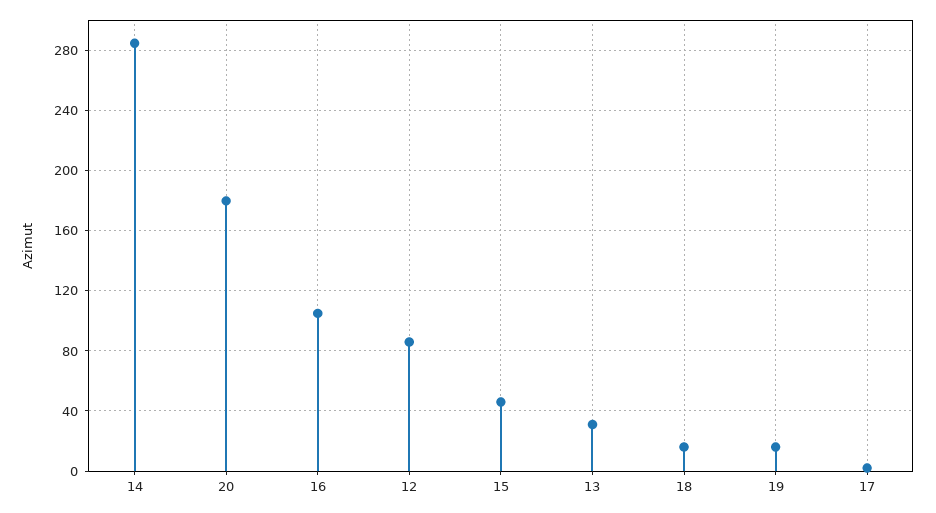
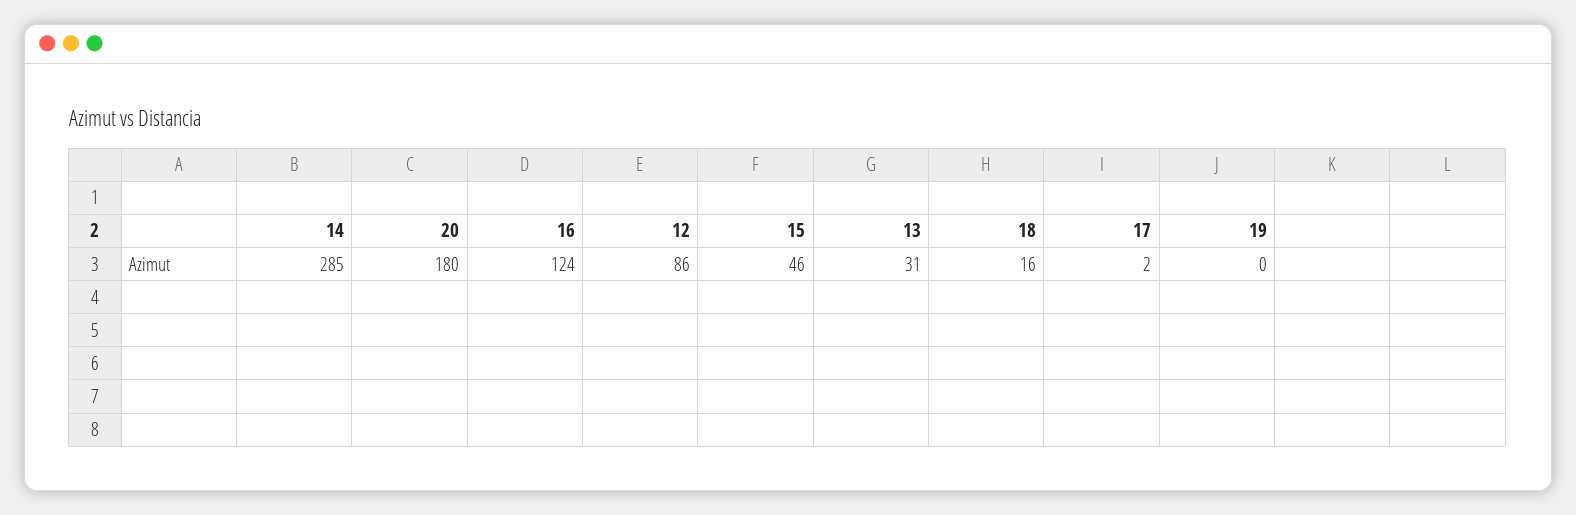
16: 105 -> 124
19: 15 -> 0

